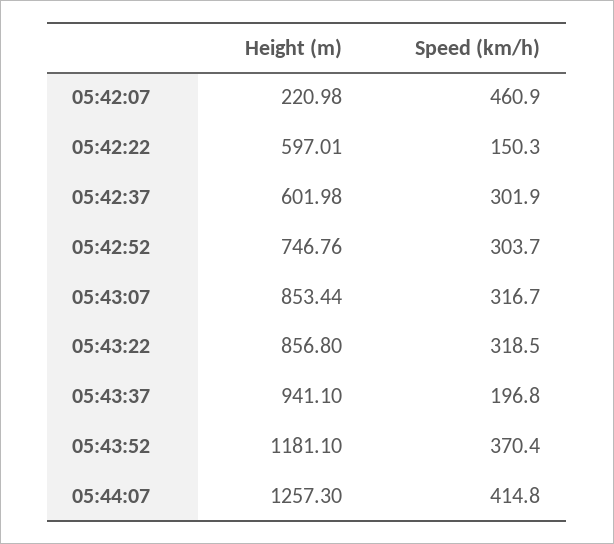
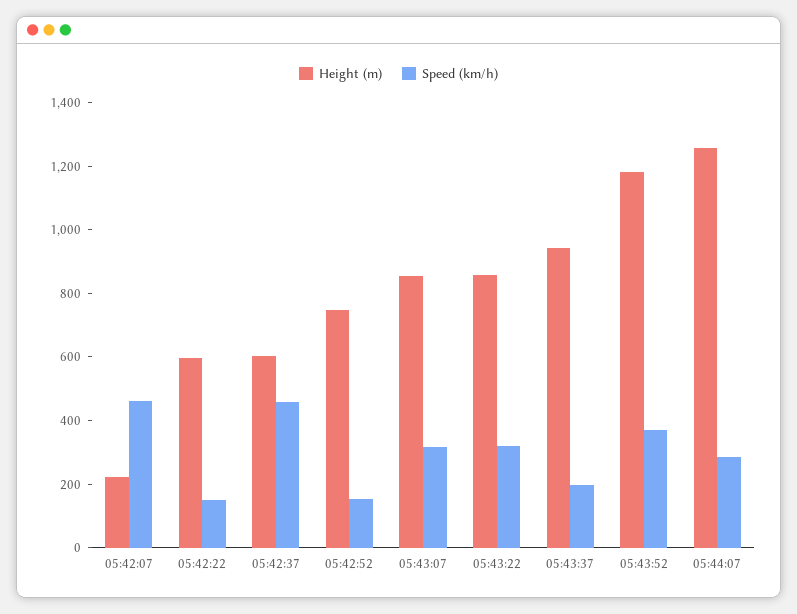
Speed (km/h), 05:42:37: 301.9 -> 450
Speed (km/h), 05:42:52: 303.7 -> 150
Speed (km/h), 05:44:07: 414.8 -> 300

